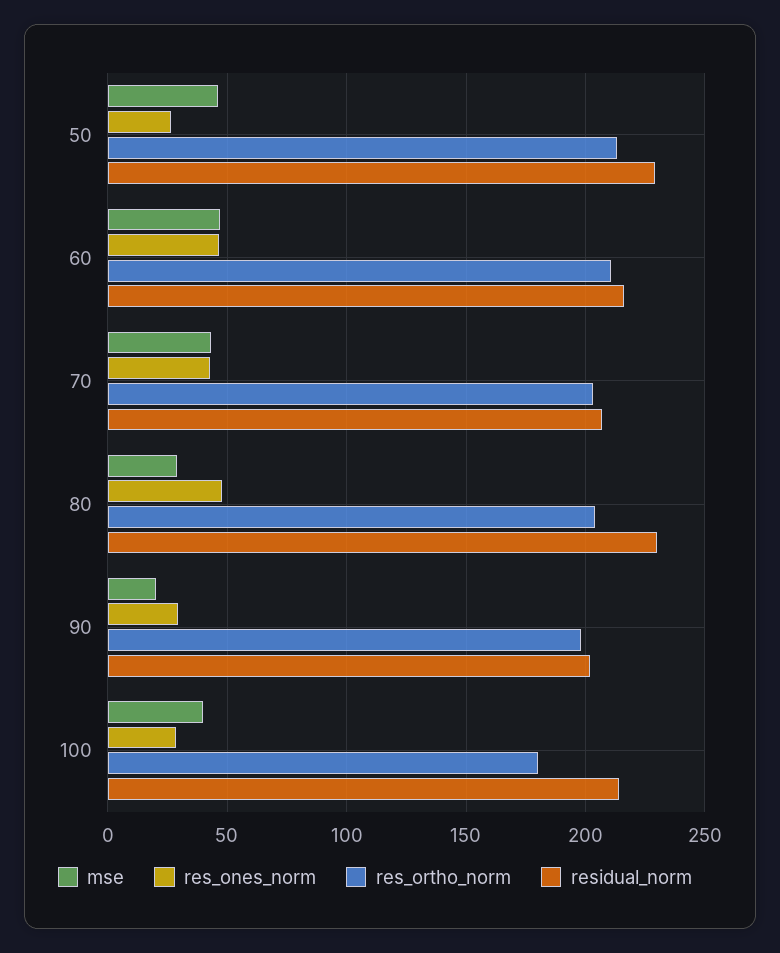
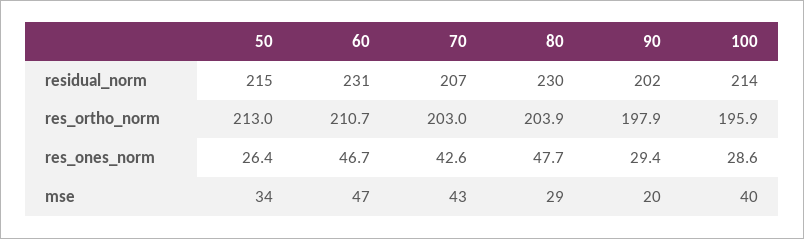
mse, 50: 45 -> 34
residual_norm, 50: 230 -> 215
residual_norm, 60: 215 -> 231
res_ortho_norm, 100: 180 -> 195.9

